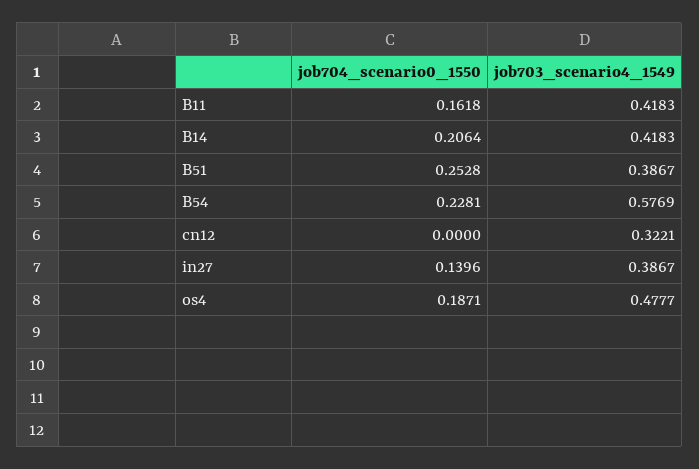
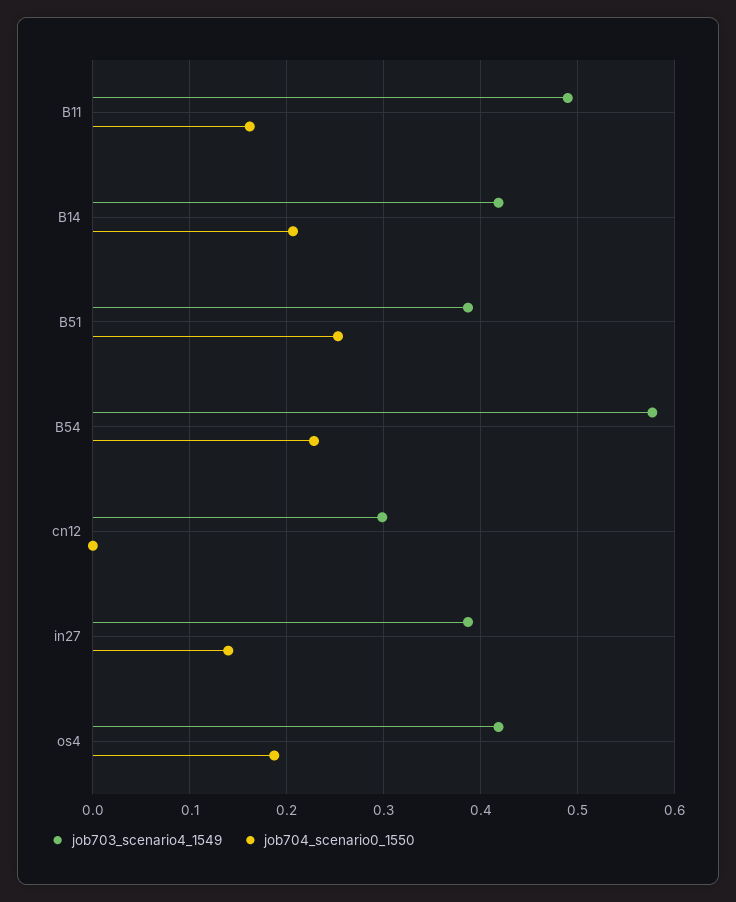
job703_scenario4_1549, B11: 0.4183 -> 0.49
job703_scenario4_1549, cn12: 0.3221 -> 0.3
job703_scenario4_1549, os4: 0.4777 -> 0.42

